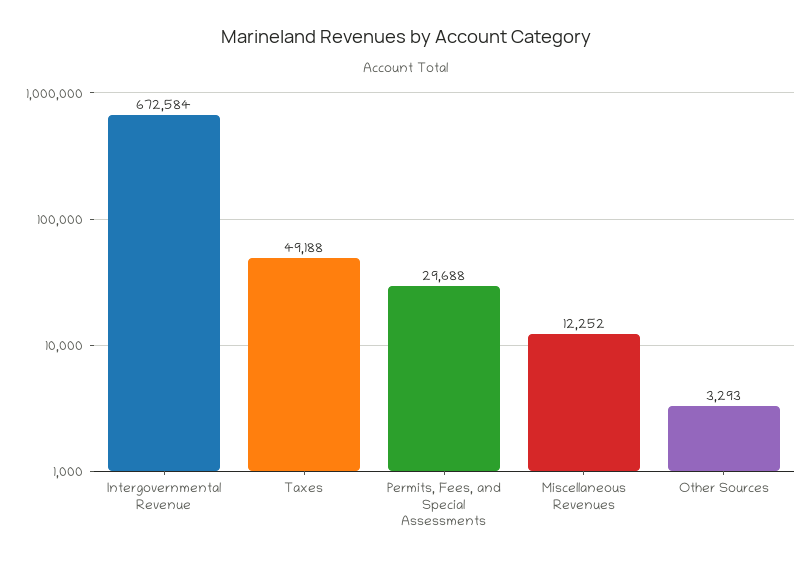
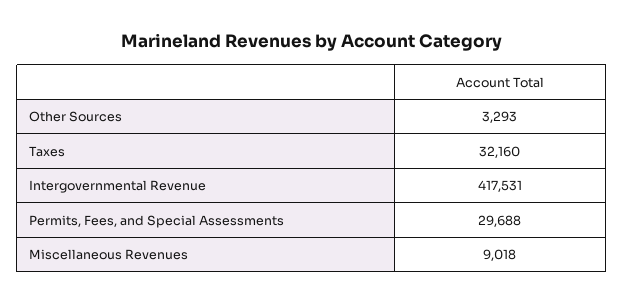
Intergovernmental Revenue: 672584 -> 417531
Taxes: 49188 -> 32160
Miscellaneous Revenues: 12252 -> 9018

